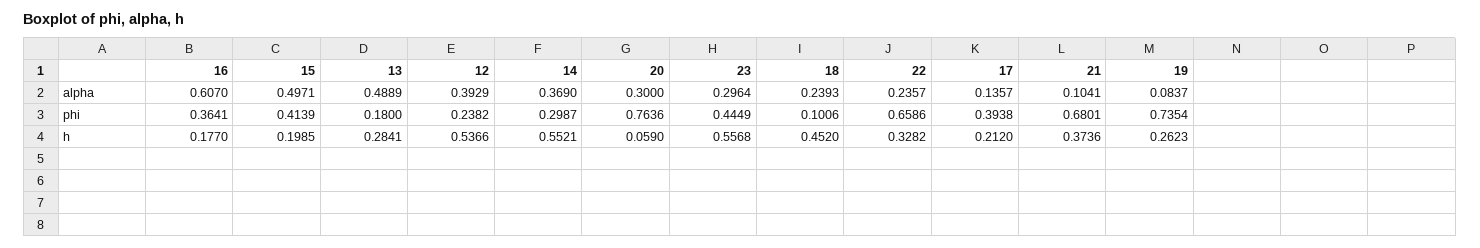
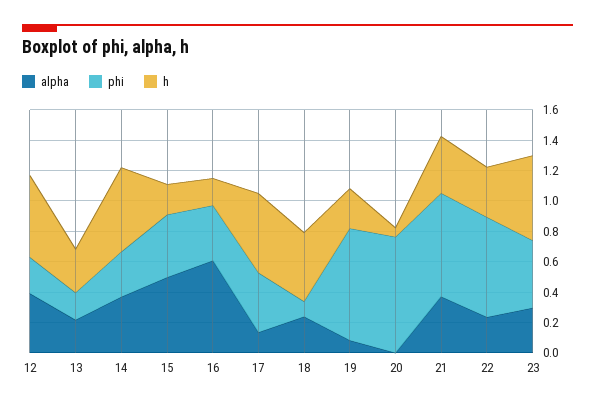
alpha, 13: 0.4889 -> 0.2
alpha, 20: 0.3 -> 0
alpha, 21: 0.1041 -> 0.4
h, 17: 0.212 -> 0.5

